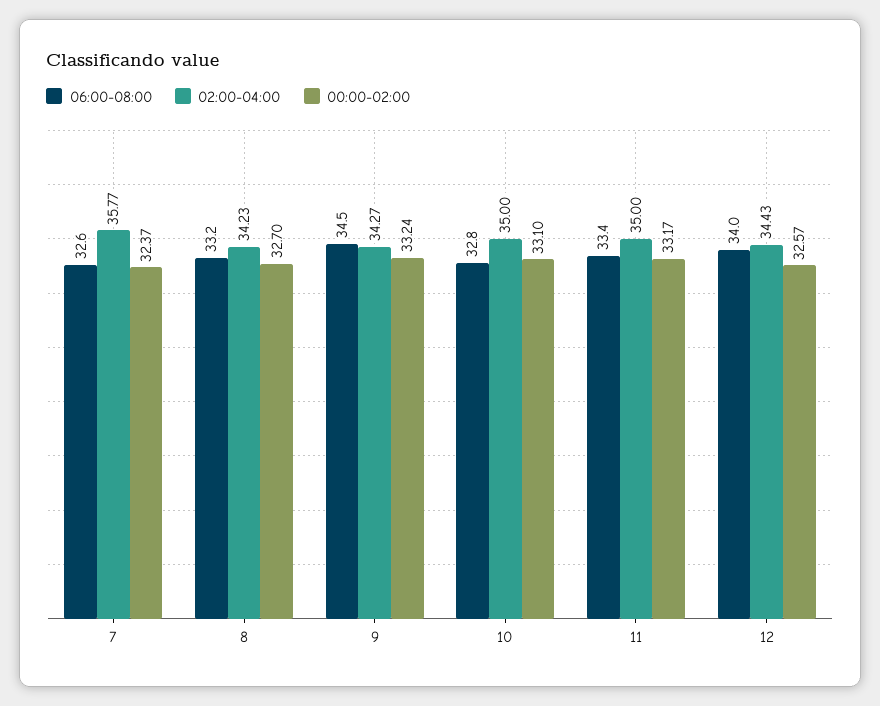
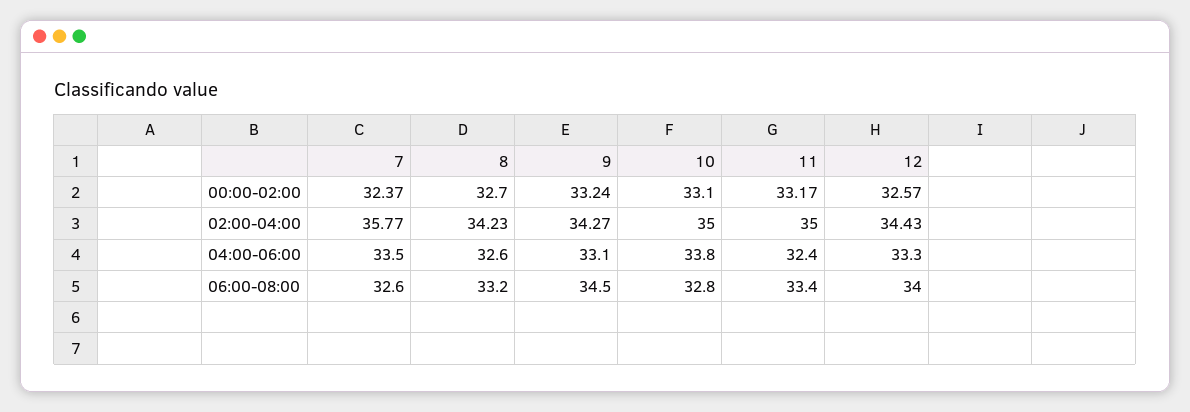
04:00-06:00, 7: none -> 33.5
04:00-06:00, 8: none -> 32.6
04:00-06:00, 9: none -> 33.1
04:00-06:00, 10: none -> 33.8
04:00-06:00, 11: none -> 32.4
04:00-06:00, 12: none -> 33.3

